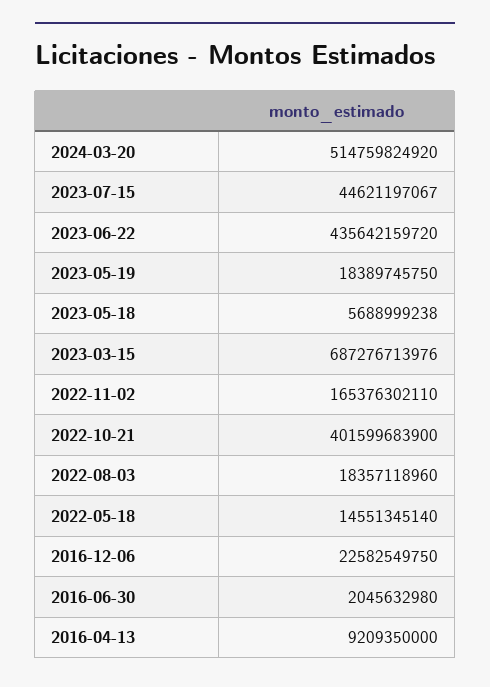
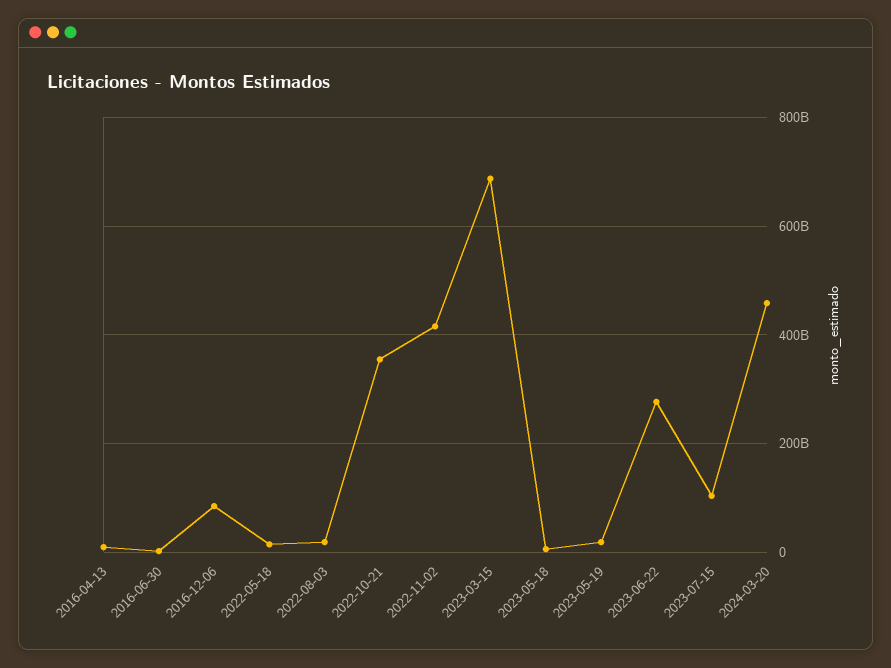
2024-03-20: 514759824920 -> 460000000000
2023-07-15: 44621197067 -> 100000000000
2023-06-22: 435642159720 -> 280000000000
2022-11-02: 165376302110 -> 420000000000
2022-10-21: 401599683900 -> 360000000000
2016-12-06: 22582549750 -> 80000000000

